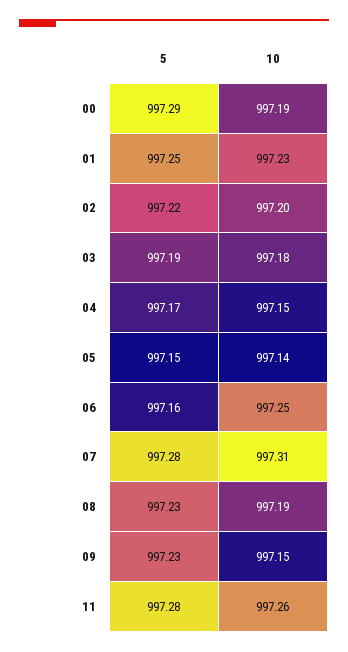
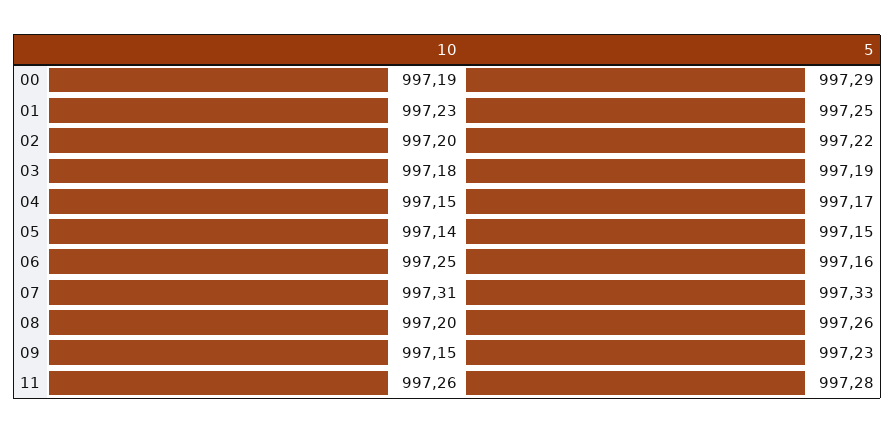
5, 07: 997.28 -> 997.33
5, 08: 997.23 -> 997.26
10, 08: 997.19 -> 997.2

